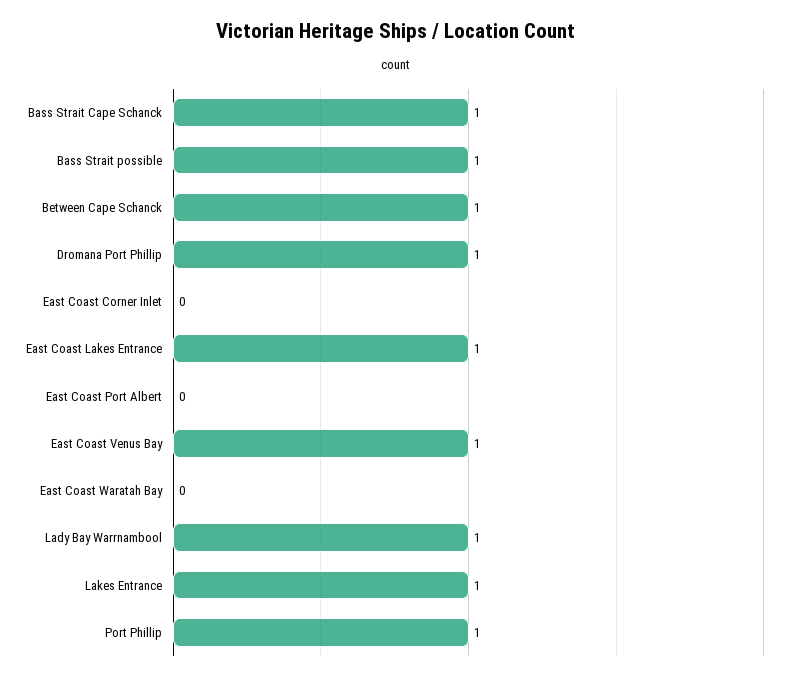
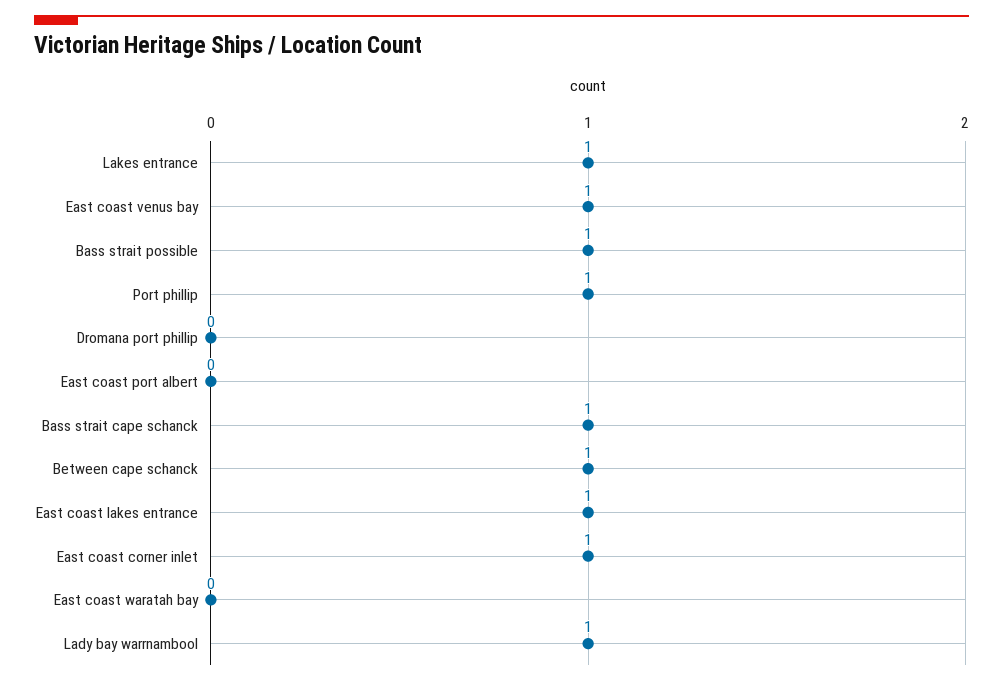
Dromana Port Phillip: 1 -> 0
East Coast Corner Inlet: 0 -> 1

